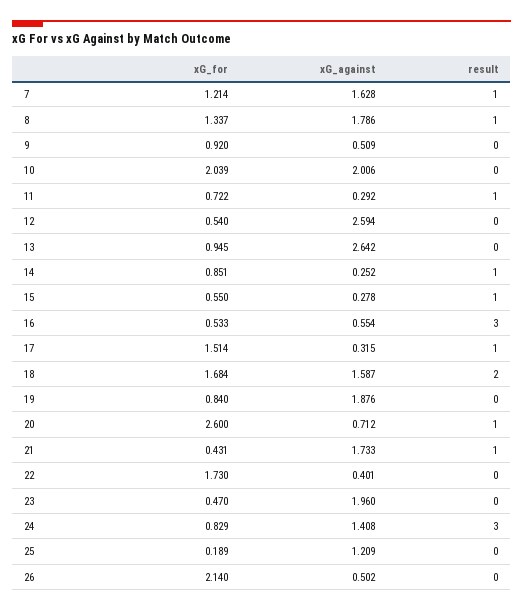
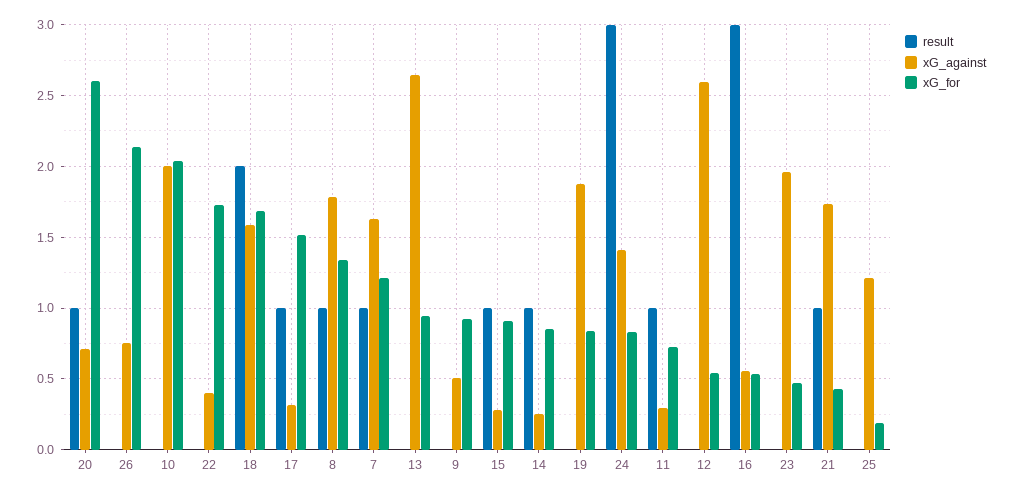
xG_for, 15: 0.55 -> 0.9
xG_against, 26: 0.502 -> 0.75

